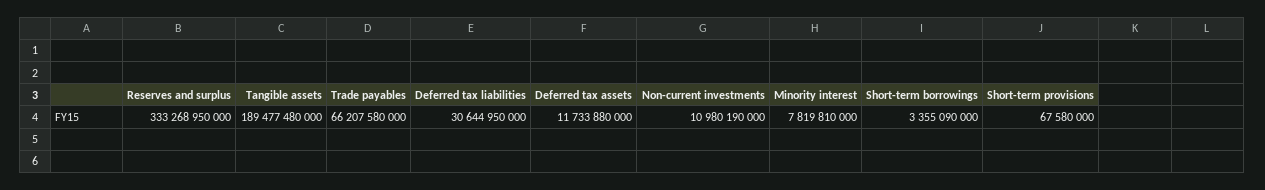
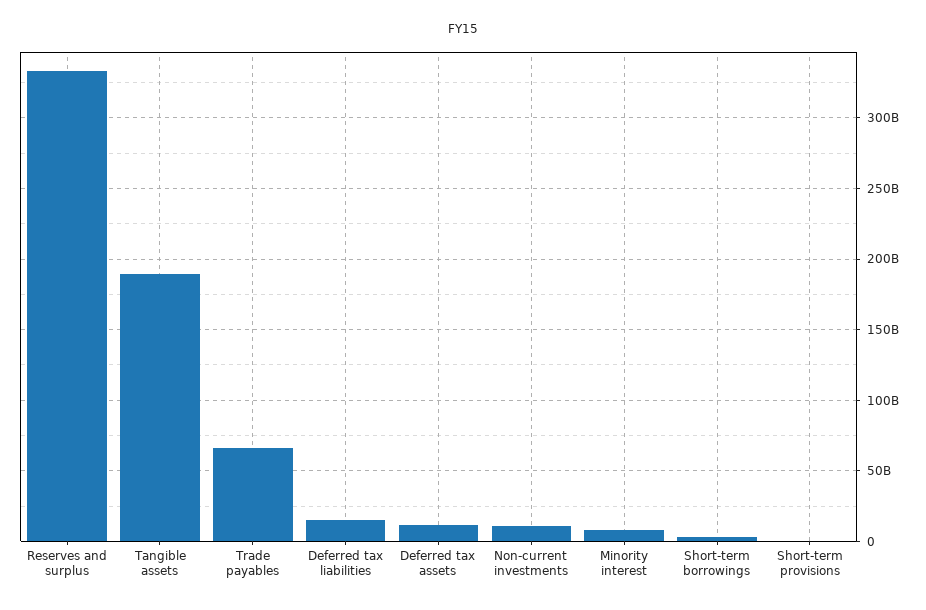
Deferred tax liabilities: 30644950000 -> 15000000000

